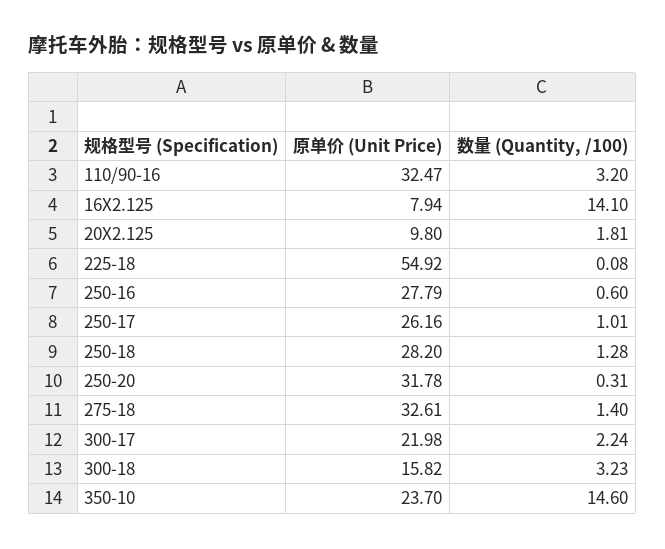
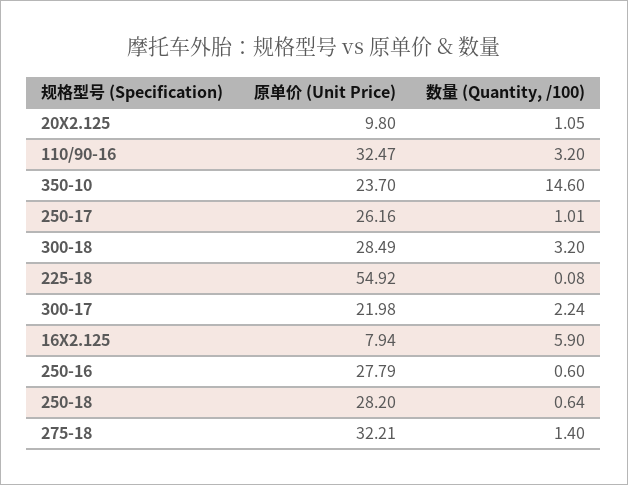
数量 (Quantity, /100), 16X2.125: 14.1 -> 5.9
数量 (Quantity, /100), 20X2.125: 1.81 -> 1.05
数量 (Quantity, /100), 250-18: 1.28 -> 0.64
原单价 (Unit Price), 250-20: 31.78 -> none
数量 (Quantity, /100), 250-20: 0.31 -> none
原单价 (Unit Price), 275-18: 32.61 -> 32.21
原单价 (Unit Price), 300-18: 15.82 -> 28.49
数量 (Quantity, /100), 300-18: 3.23 -> 3.2

